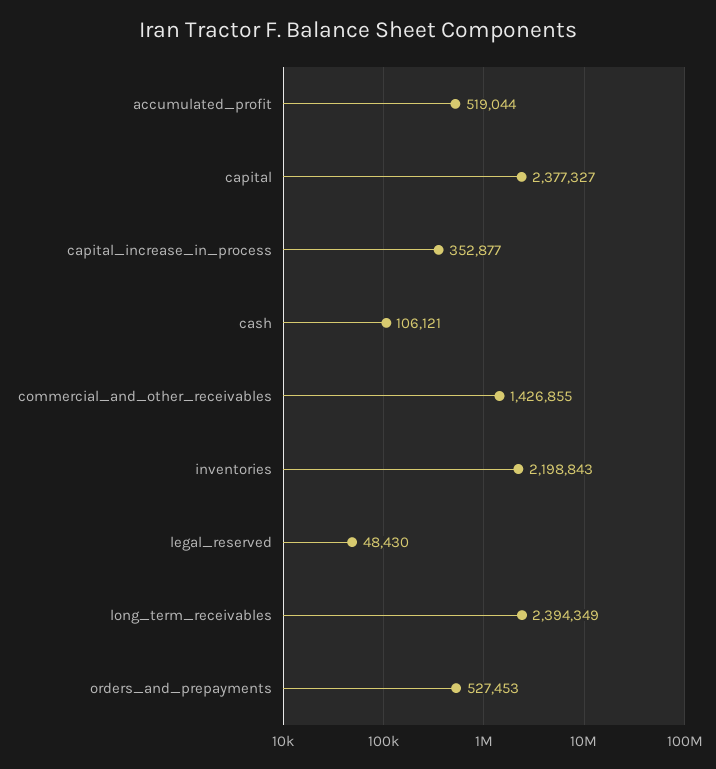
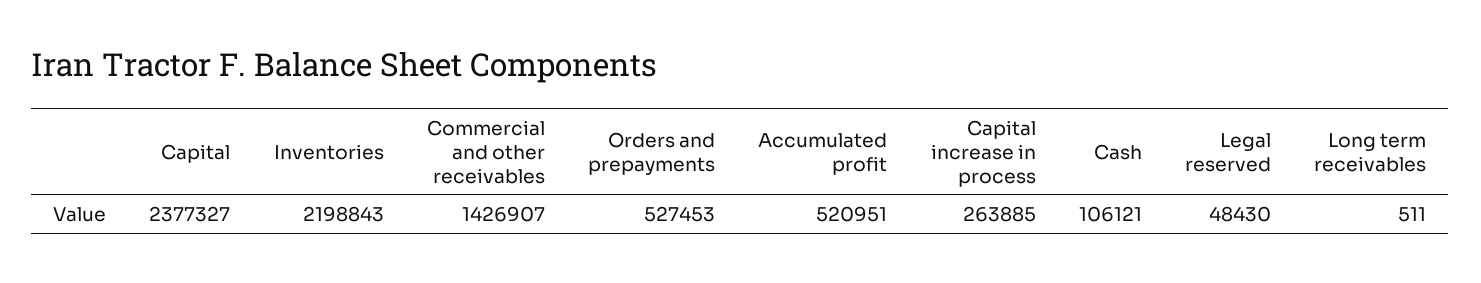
accumulated_profit: 519044 -> 520951
capital_increase_in_process: 352877 -> 263885
commercial_and_other_receivables: 1426855 -> 1426907
long_term_receivables: 2394349 -> 511

